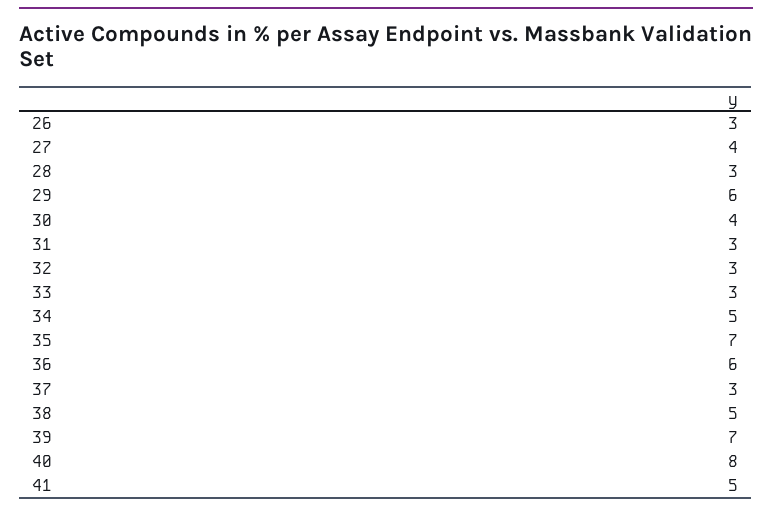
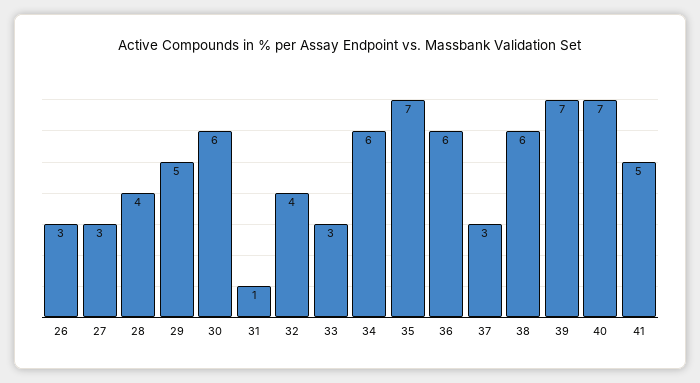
27: 4 -> 3
28: 3 -> 4
29: 6 -> 5
30: 4 -> 6
31: 3 -> 1
32: 3 -> 4
34: 5 -> 6
38: 5 -> 6
40: 8 -> 7

